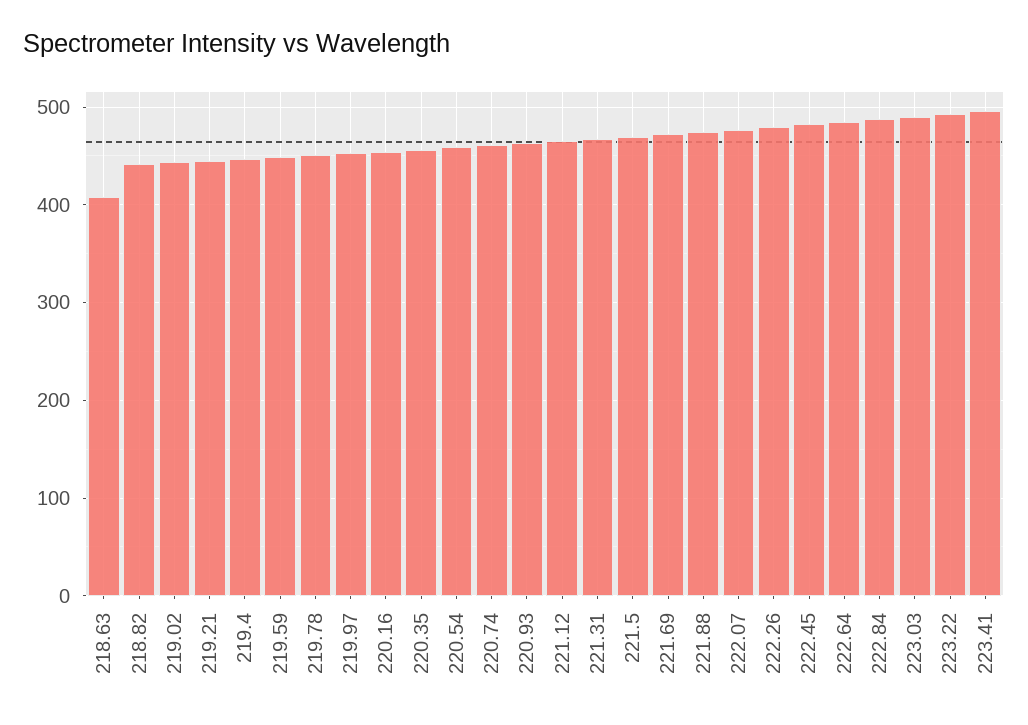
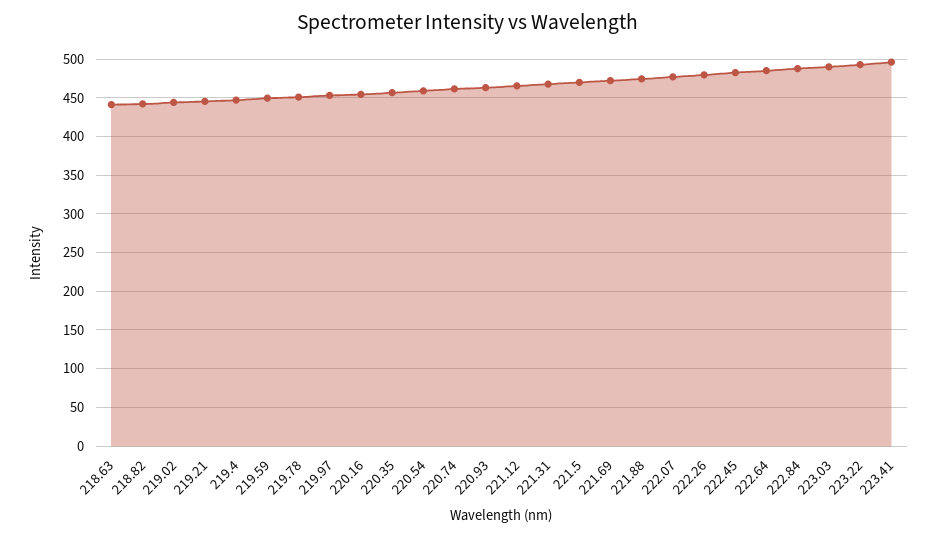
218.63: 410 -> 440

